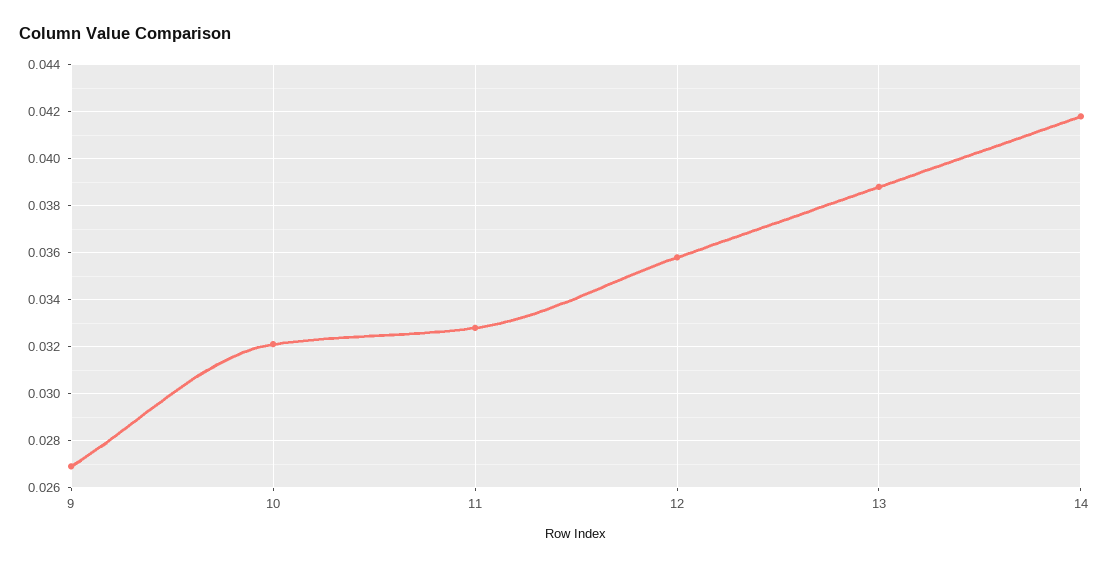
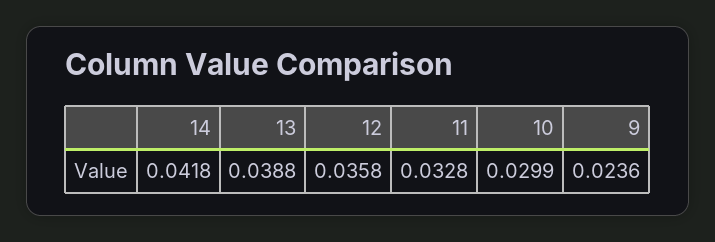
9: 0.027 -> 0.0236
10: 0.032 -> 0.0299

